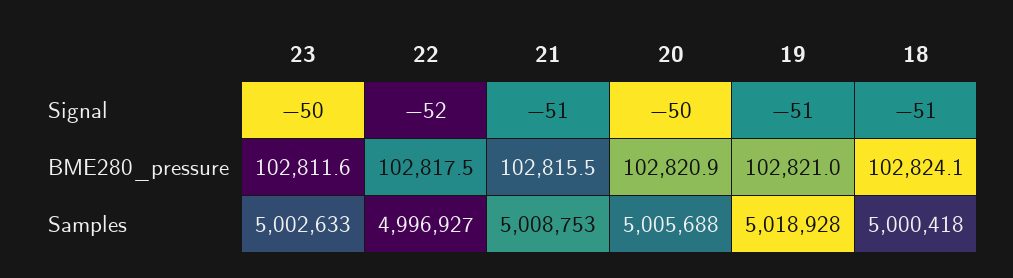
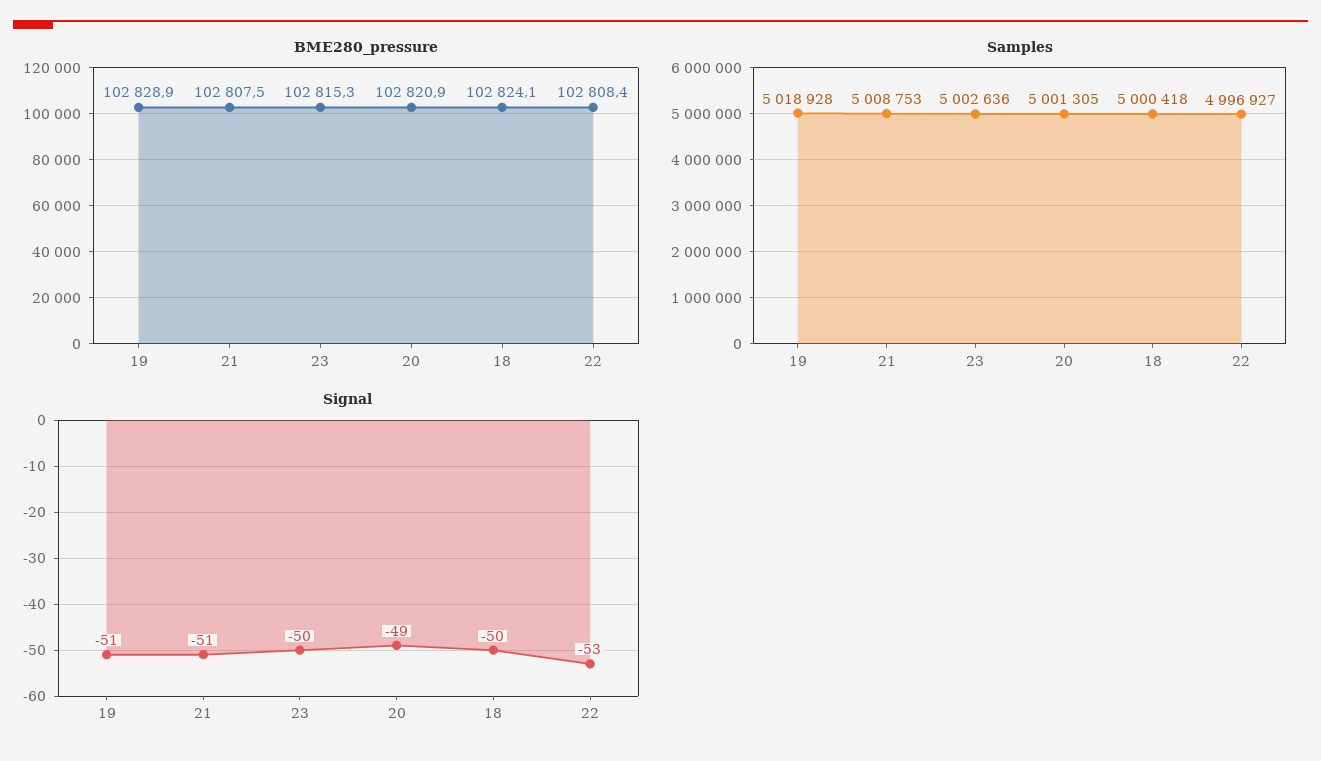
Signal, 22: -52 -> -53
Signal, 20: -50 -> -49
Signal, 18: -51 -> -50
BME280_pressure, 23: 102811.6 -> 102815.3
BME280_pressure, 22: 102817.5 -> 102808.4
BME280_pressure, 21: 102815.5 -> 102807.5
BME280_pressure, 19: 102821 -> 102828.9
Samples, 23: 5002633 -> 5002636
Samples, 20: 5005688 -> 5001305

